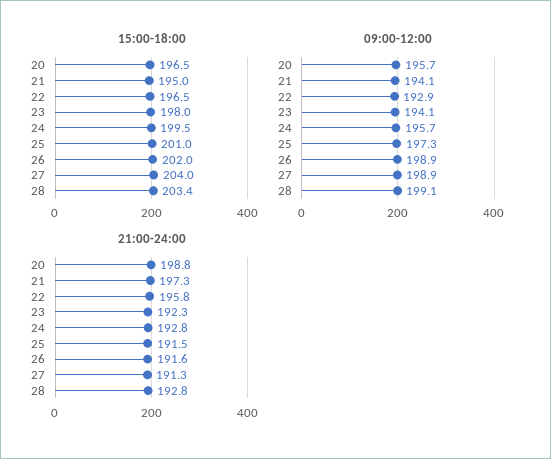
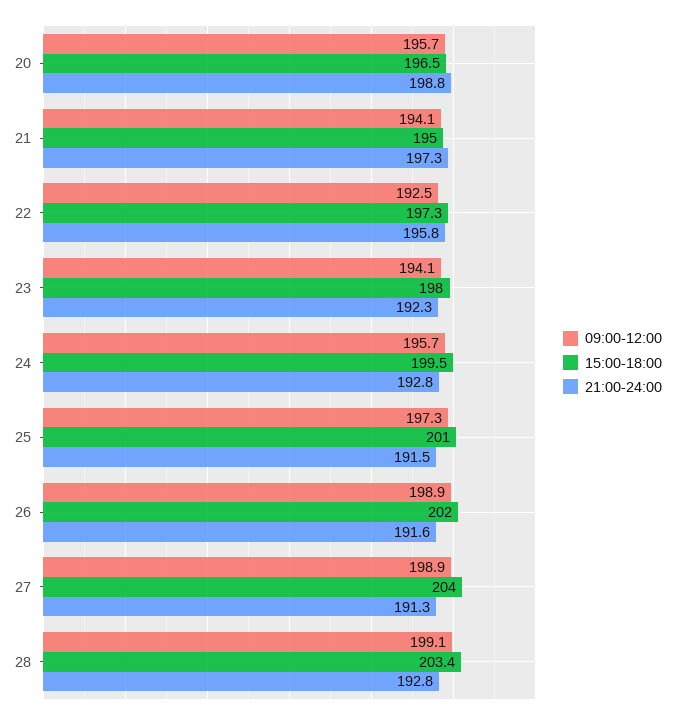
15:00-18:00, 22: 196.5 -> 197.3
09:00-12:00, 22: 192.9 -> 192.5

